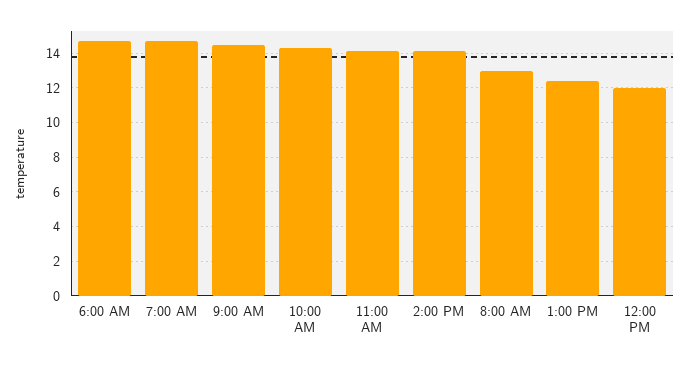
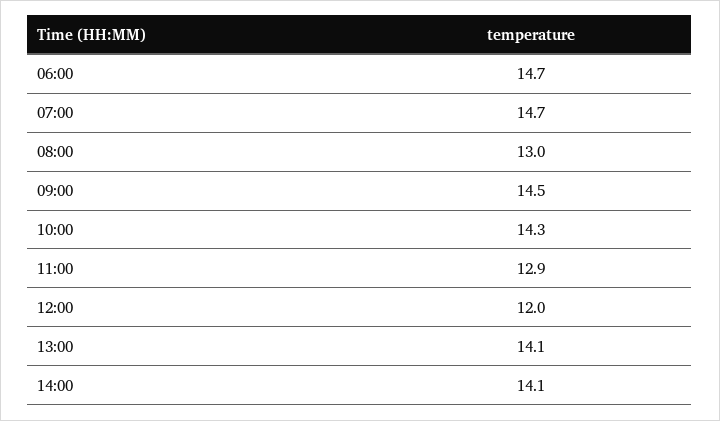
11:00 AM: 14 -> 12.9
1:00 PM: 12.5 -> 14.1

